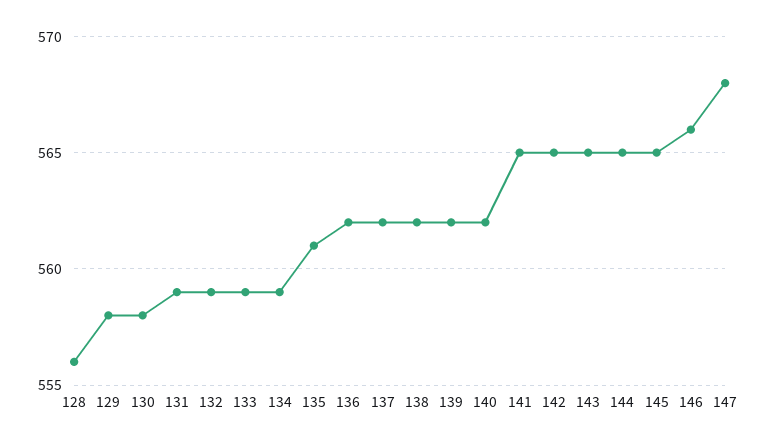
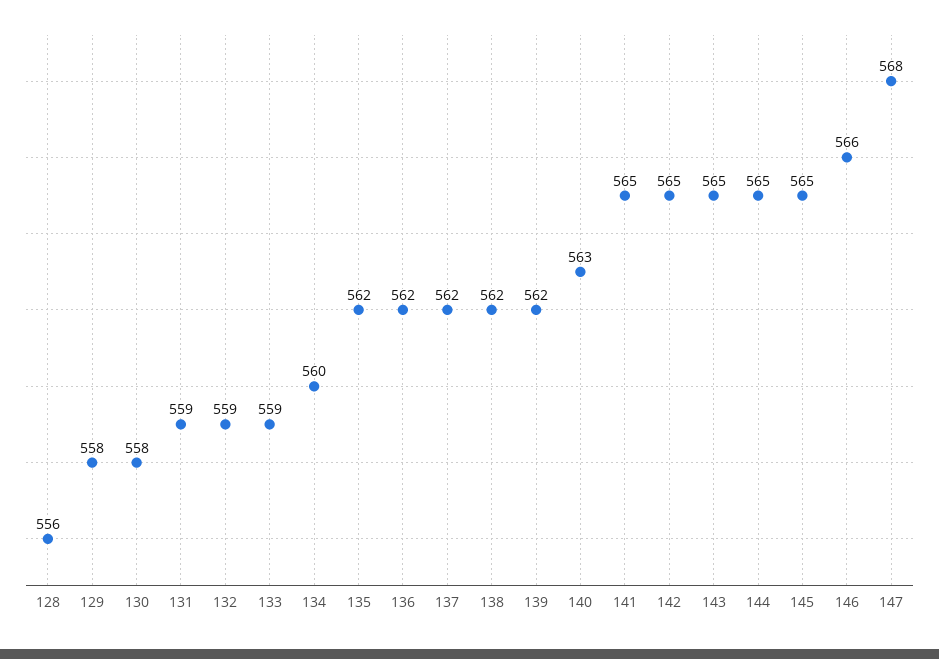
134: 559 -> 560
135: 561 -> 562
140: 562 -> 563

